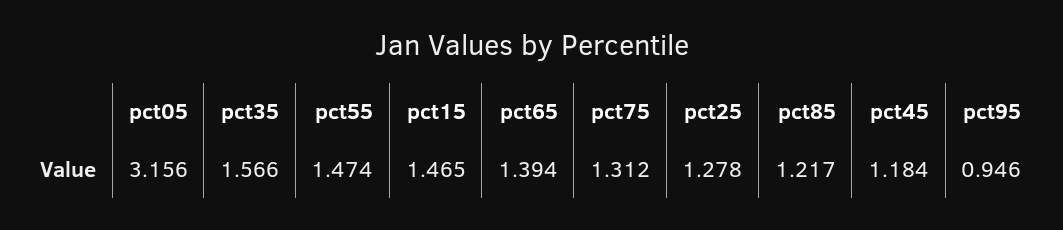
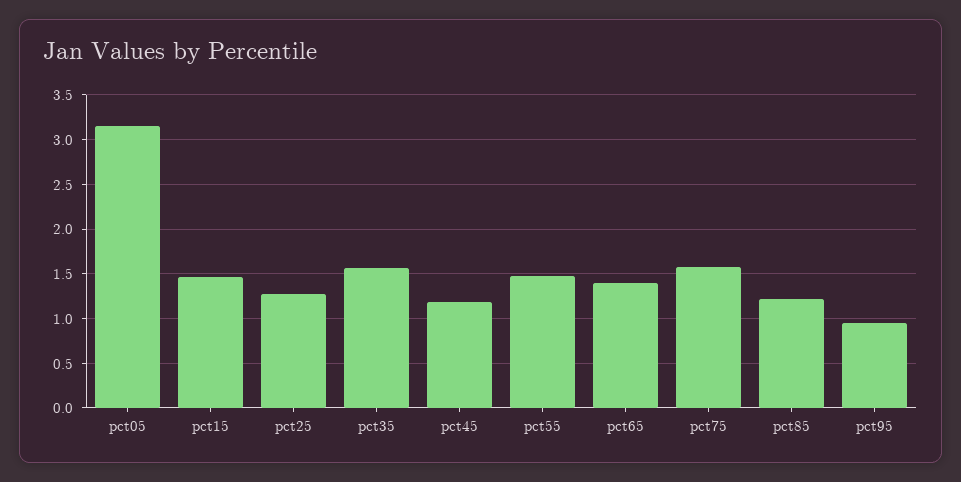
pct75: 1.312 -> 1.6

